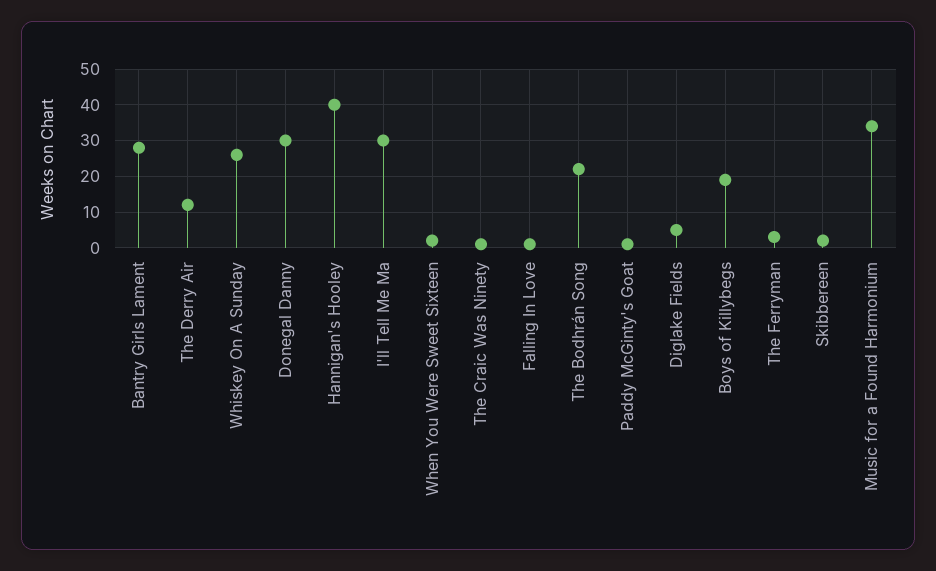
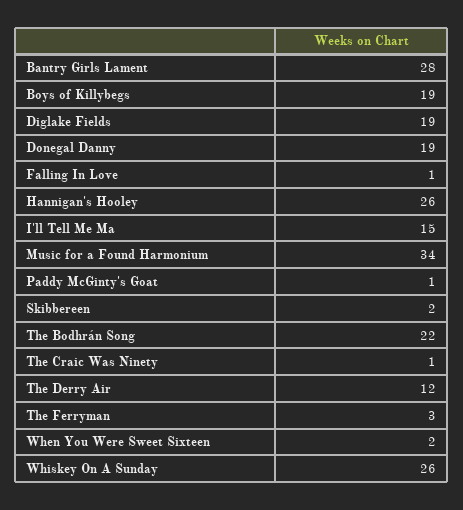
Donegal Danny: 30 -> 19
Hannigan's Hooley: 40 -> 26
I'll Tell Me Ma: 30 -> 15
Diglake Fields: 5 -> 19

